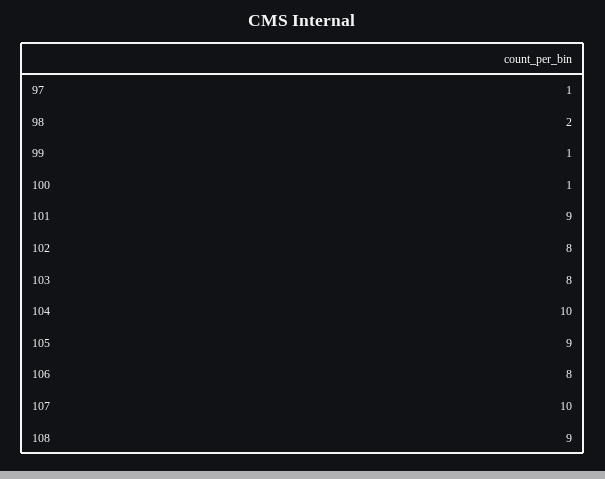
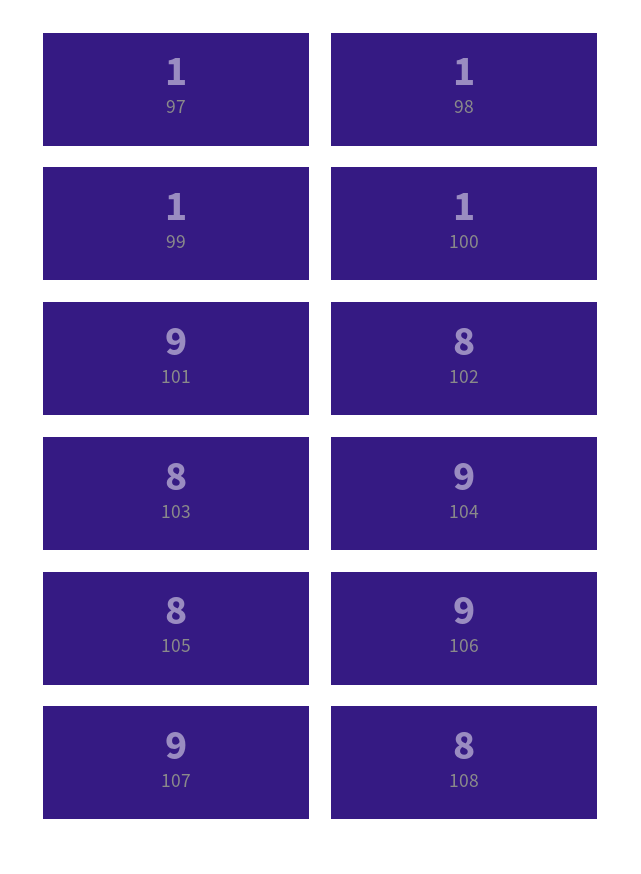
98: 2 -> 1
104: 10 -> 9
105: 9 -> 8
106: 8 -> 9
107: 10 -> 9
108: 9 -> 8

